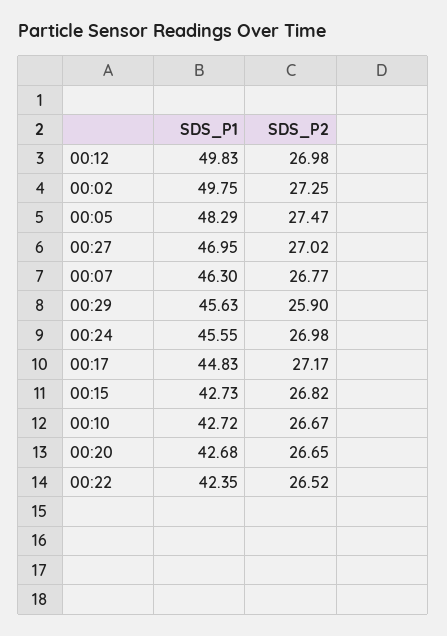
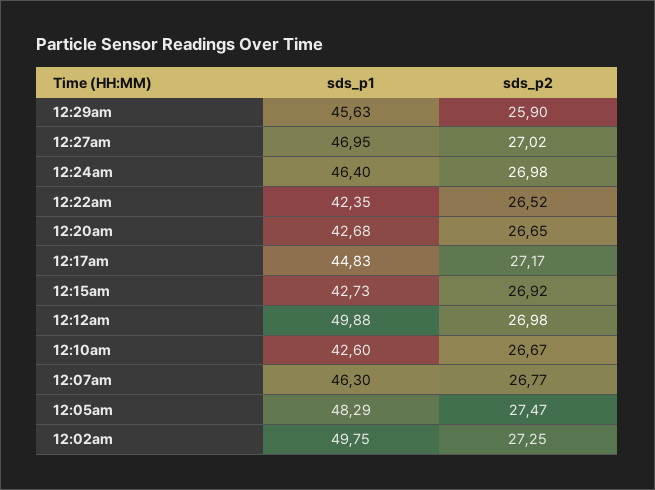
SDS_P1, 00:12: 49.83 -> 49.88
SDS_P1, 00:24: 45.55 -> 46.4
SDS_P2, 00:15: 26.82 -> 26.92
SDS_P1, 00:10: 42.72 -> 42.6

